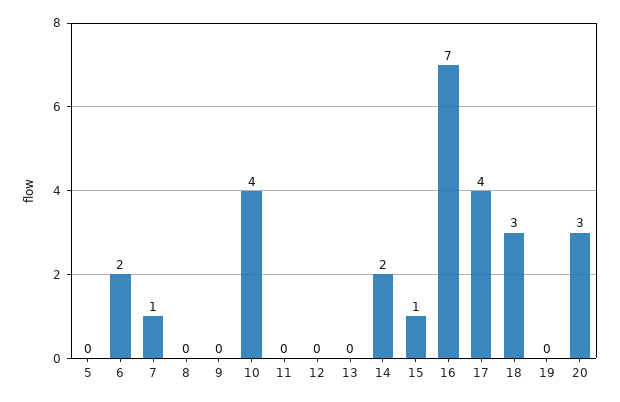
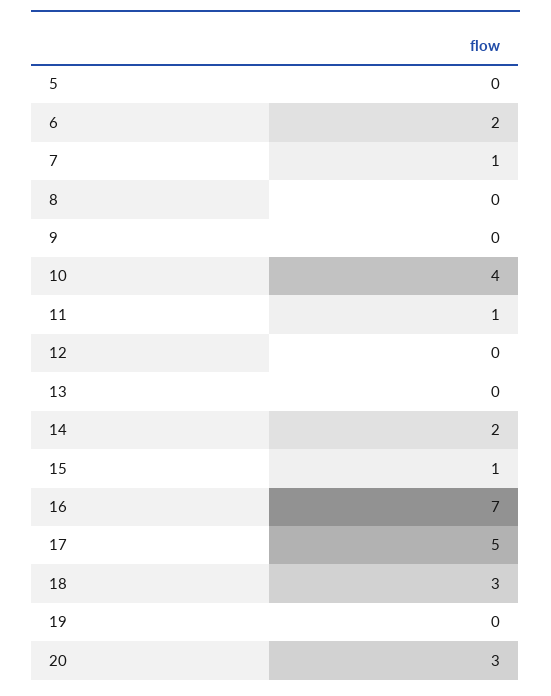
11: 0 -> 1
17: 4 -> 5

